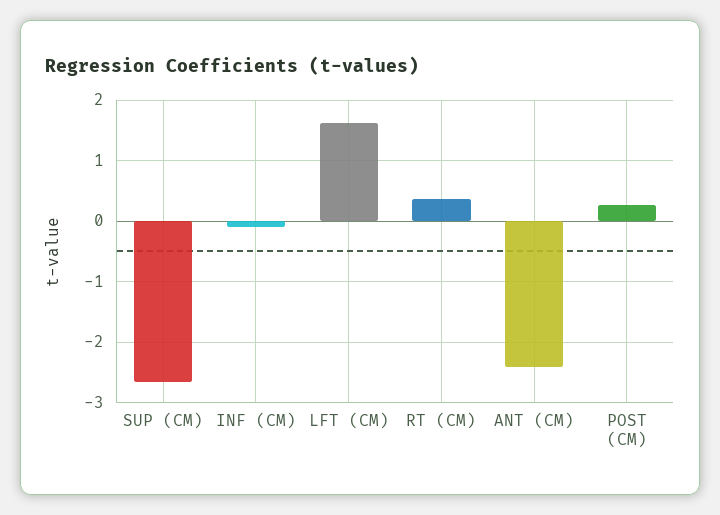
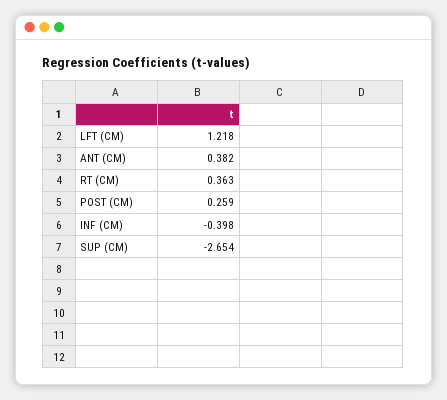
INF (CM): -0.1 -> -0.398
LFT (CM): 1.6 -> 1.218
ANT (CM): -2.4 -> 0.382

